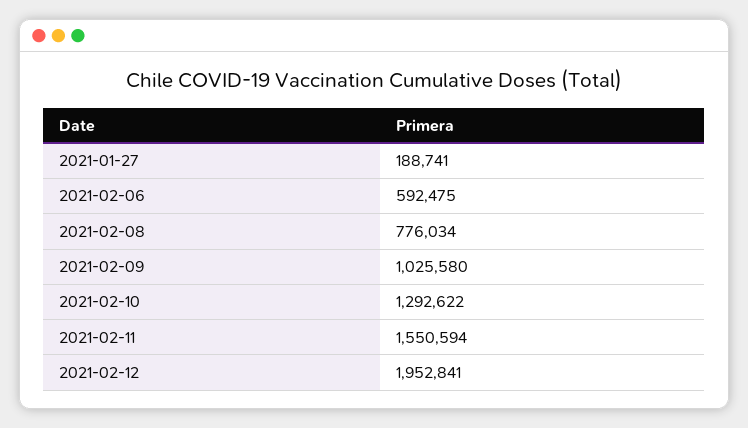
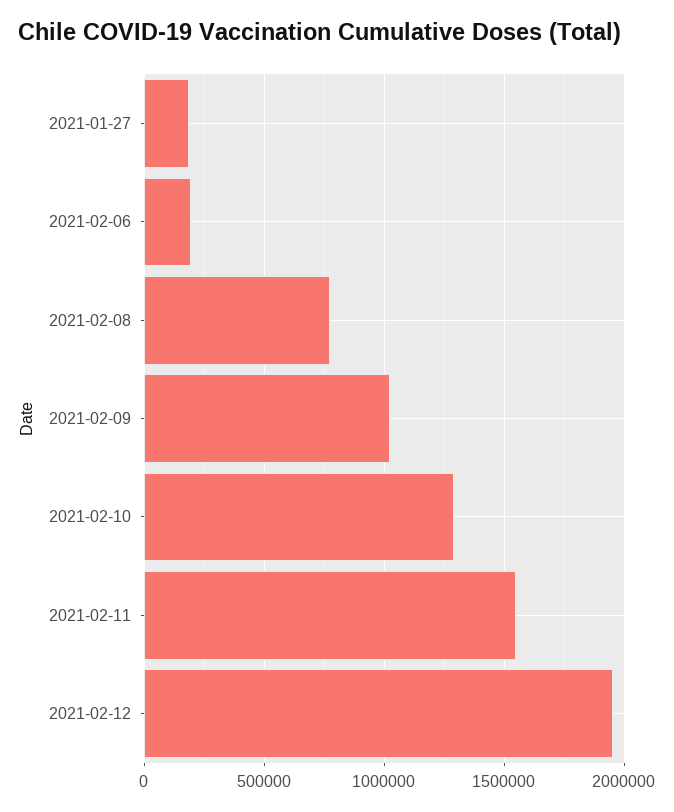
2021-02-06: 592475 -> 200000

